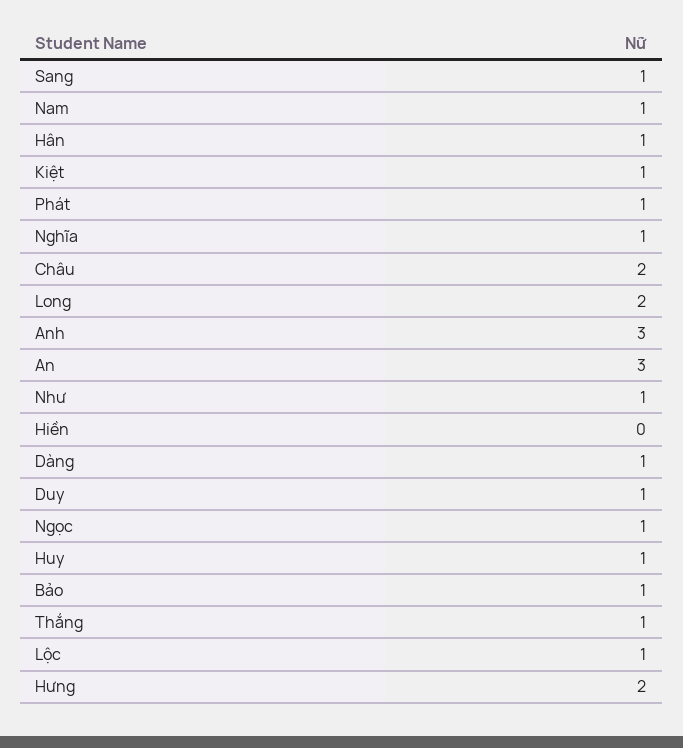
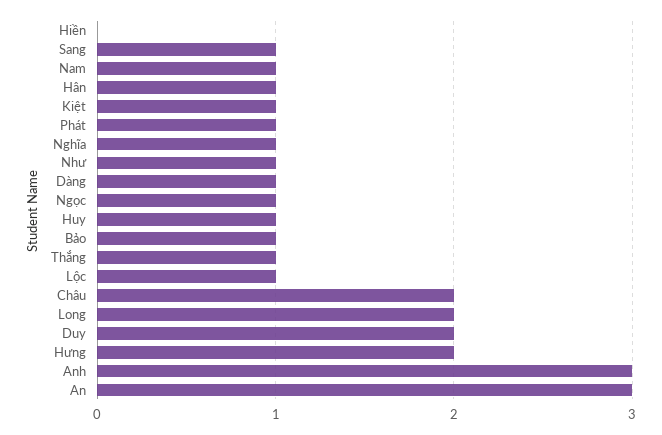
Duy: 1 -> 2

